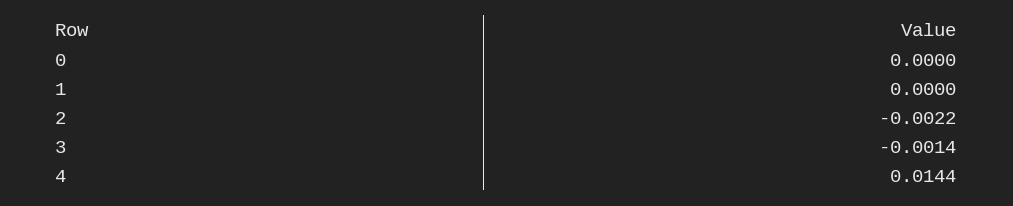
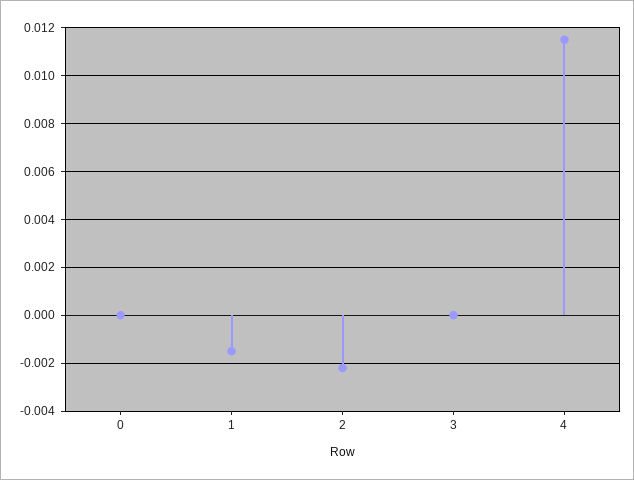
1: 0 -> -0.0015
3: -0.0014 -> 0
4: 0.0144 -> 0.0115

